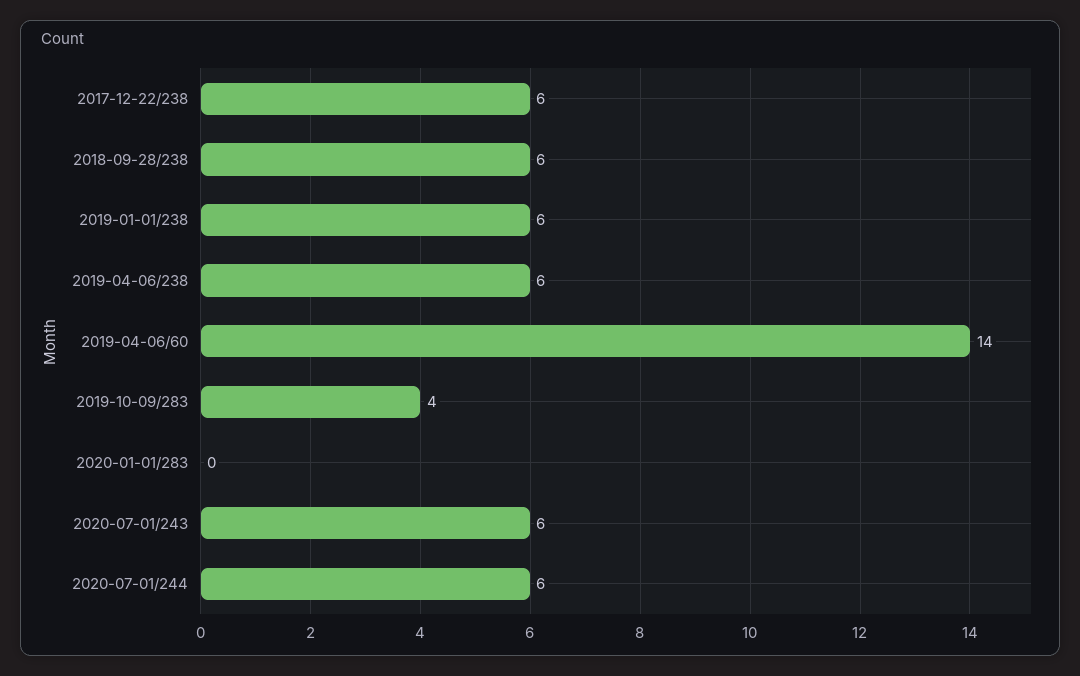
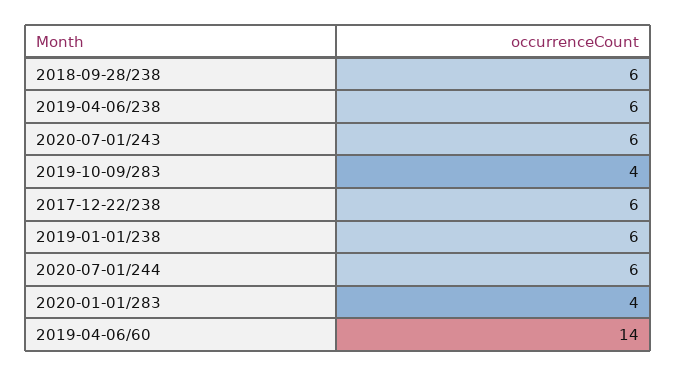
2020-01-01/283: 0 -> 4

